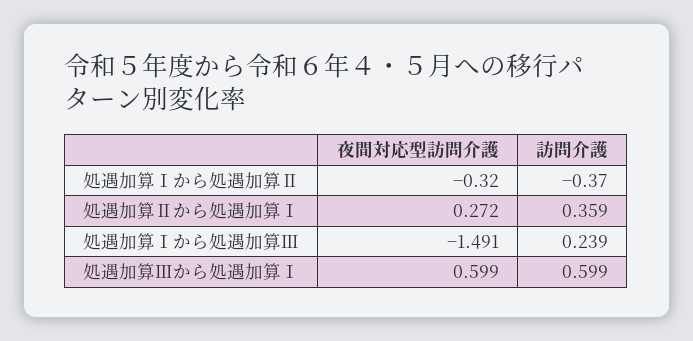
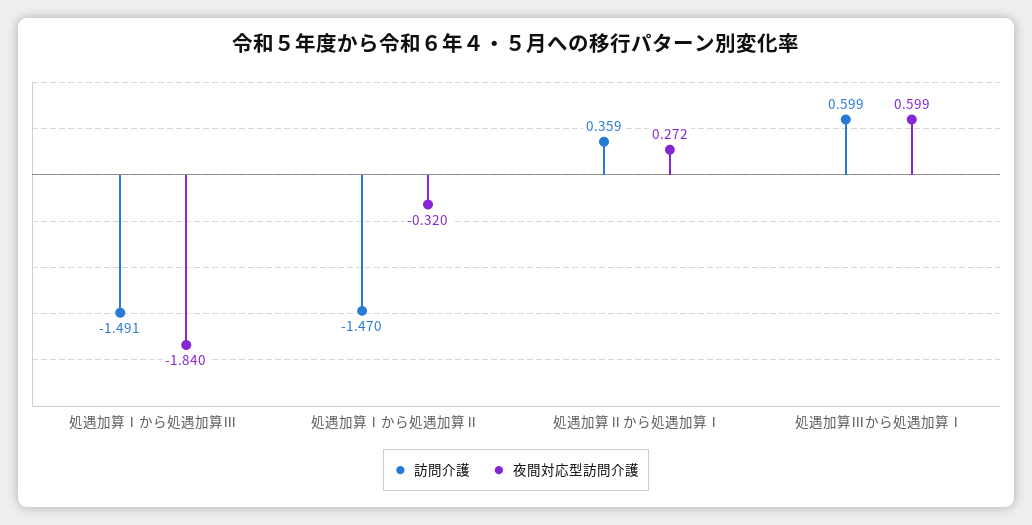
訪問介護, 処遇加算Ⅰから処遇加算Ⅱ: -0.37 -> -1.47
夜間対応型訪問介護, 処遇加算Ⅰから処遇加算Ⅲ: -1.491 -> -1.84
訪問介護, 処遇加算Ⅰから処遇加算Ⅲ: 0.239 -> -1.491

